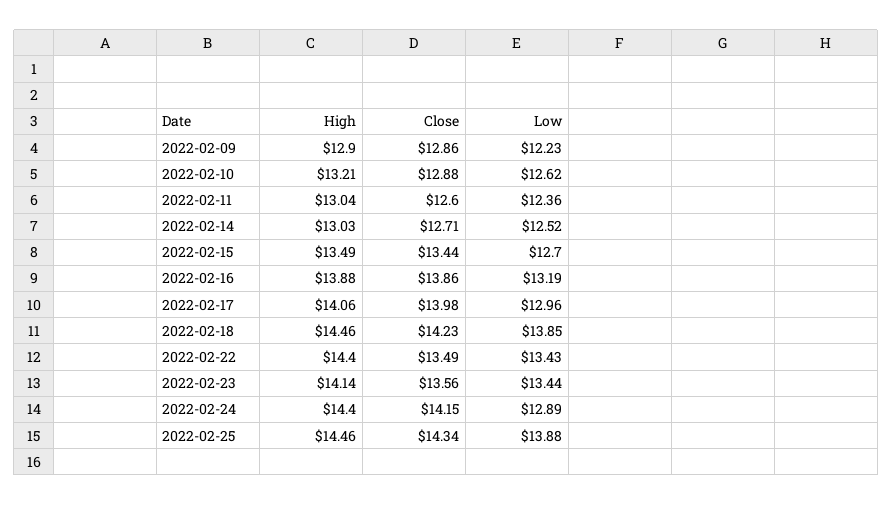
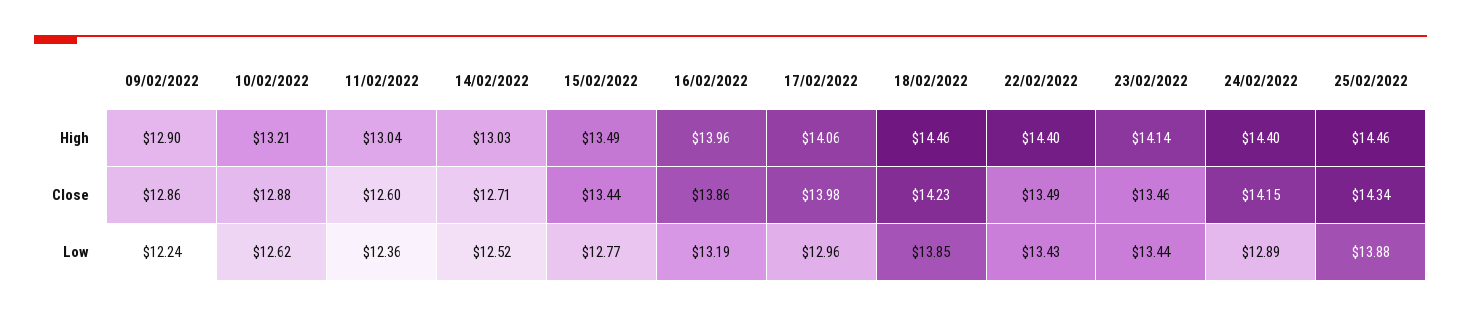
Low, 2022-02-09: 12.23 -> 12.24
Low, 2022-02-15: 12.7 -> 12.77
High, 2022-02-16: 13.88 -> 13.96
Close, 2022-02-23: 13.56 -> 13.46

